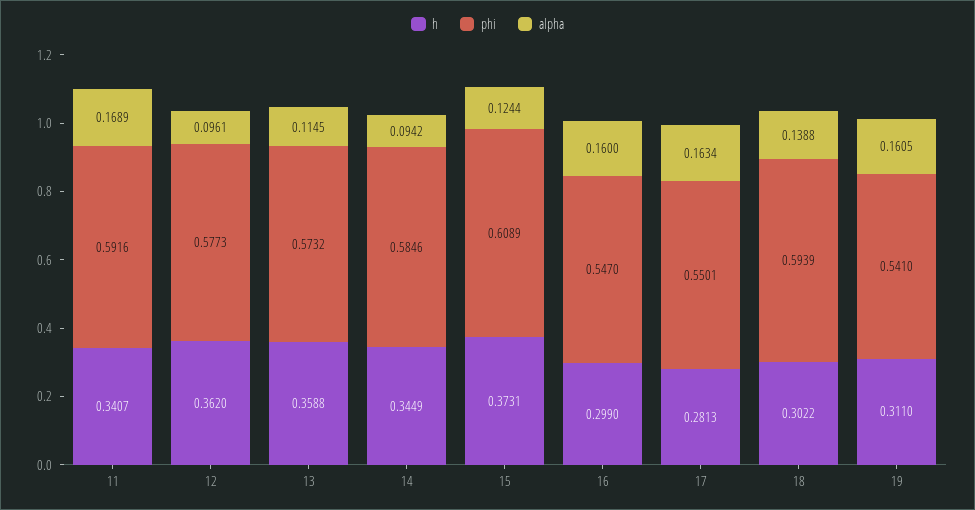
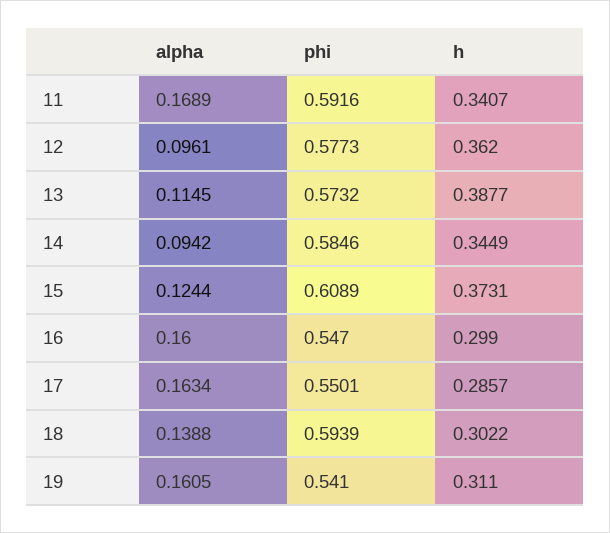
h, 13: 0.3588 -> 0.3877
h, 17: 0.2813 -> 0.2857

